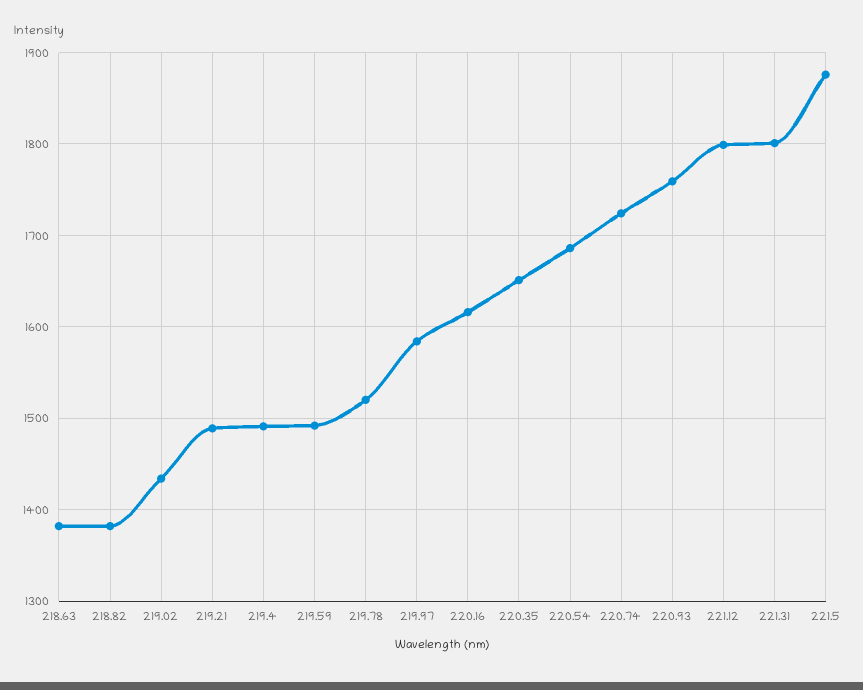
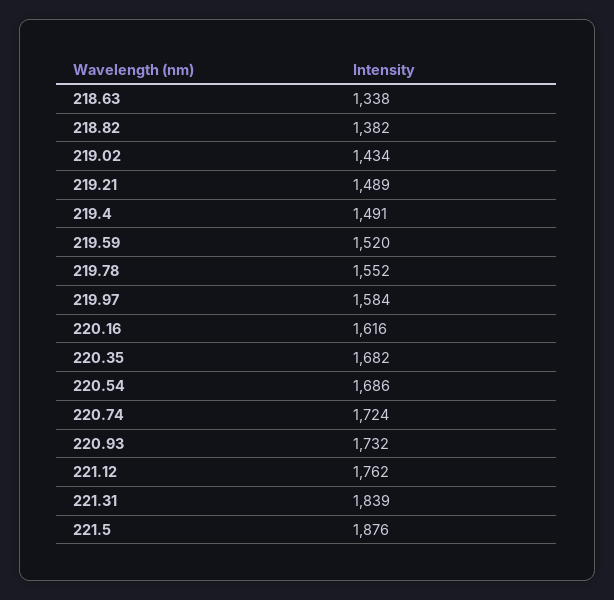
218.63: 1380 -> 1338
219.59: 1490 -> 1520
219.78: 1520 -> 1552
220.35: 1650 -> 1682
220.93: 1760 -> 1732
221.12: 1800 -> 1762
221.31: 1800 -> 1839

